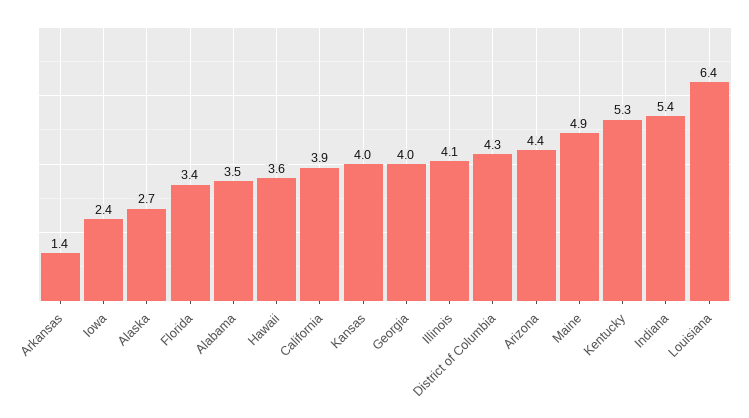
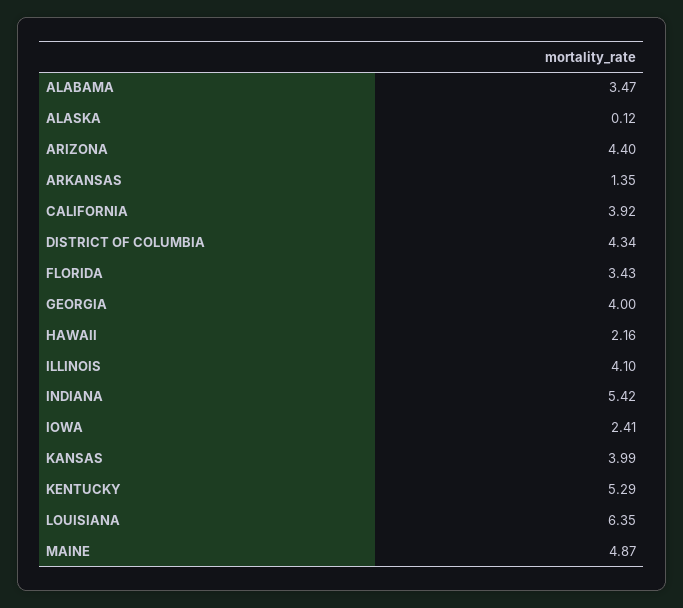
Alaska: 2.7 -> 0.12
Hawaii: 3.6 -> 2.16

